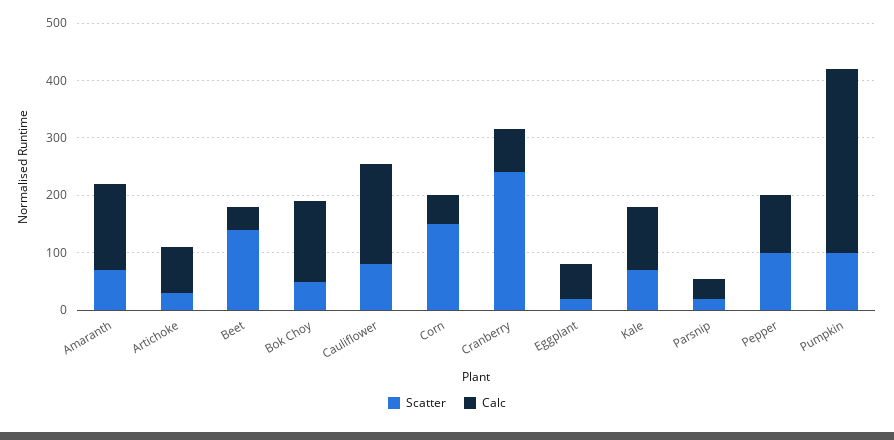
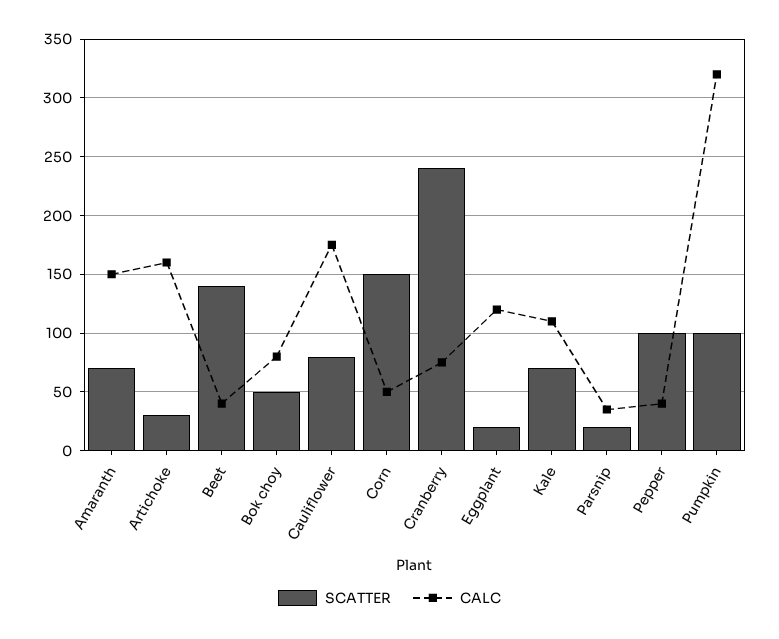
Calc, Artichoke: 80 -> 160
Calc, Bok Choy: 140 -> 80
Calc, Eggplant: 60 -> 120
Calc, Pepper: 100 -> 40

